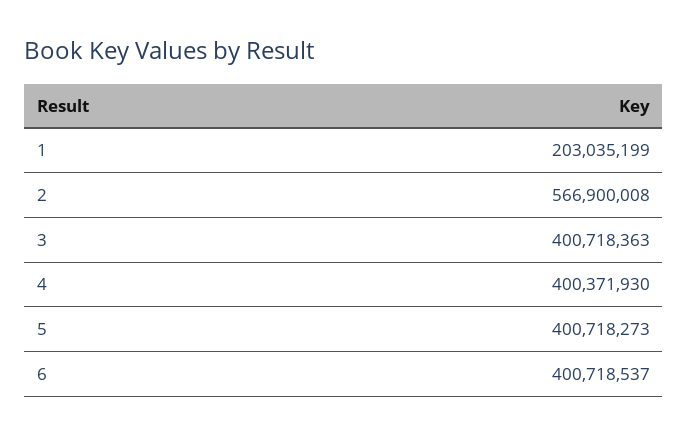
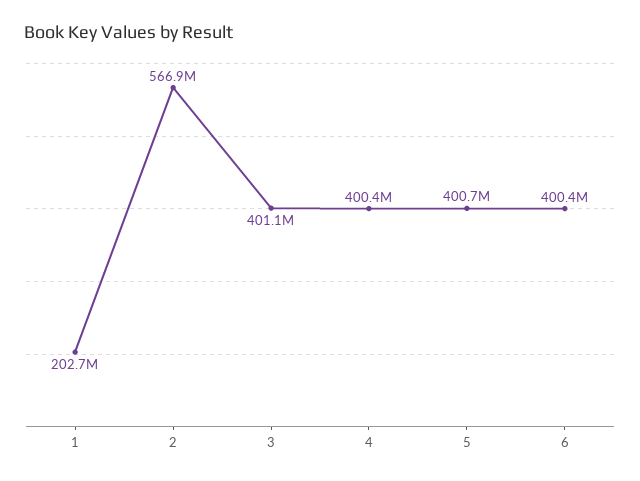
1: 203035199 -> 202700000
3: 400718363 -> 401100000
6: 400718537 -> 400400000

